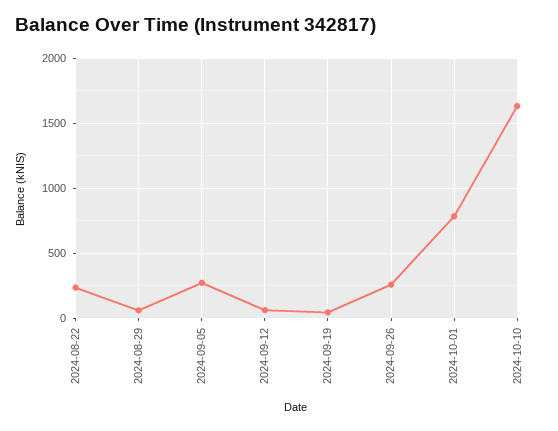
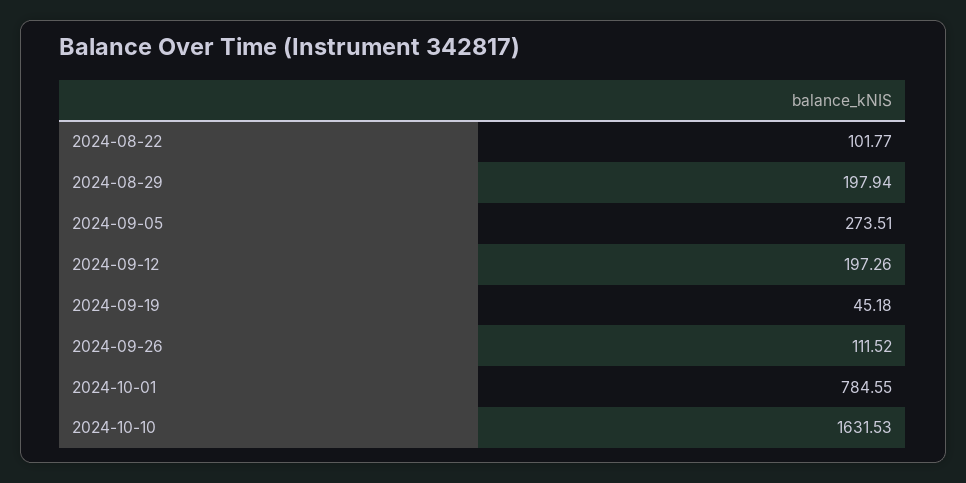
2024-08-22: 250 -> 101.77
2024-08-29: 50 -> 197.94
2024-09-12: 50 -> 197.26
2024-09-26: 250 -> 111.52

